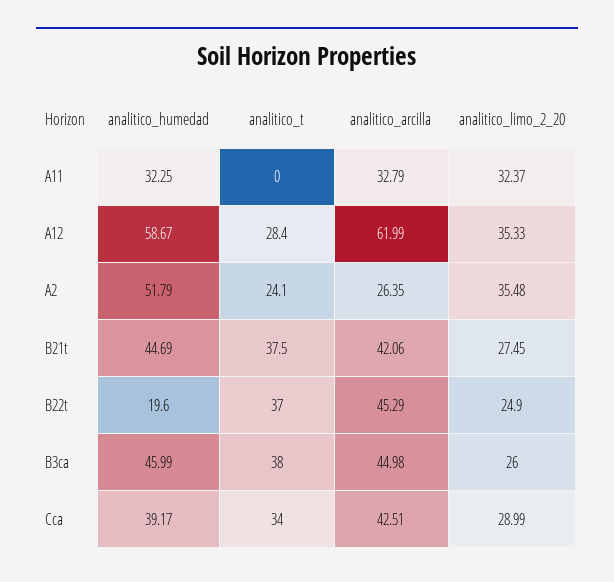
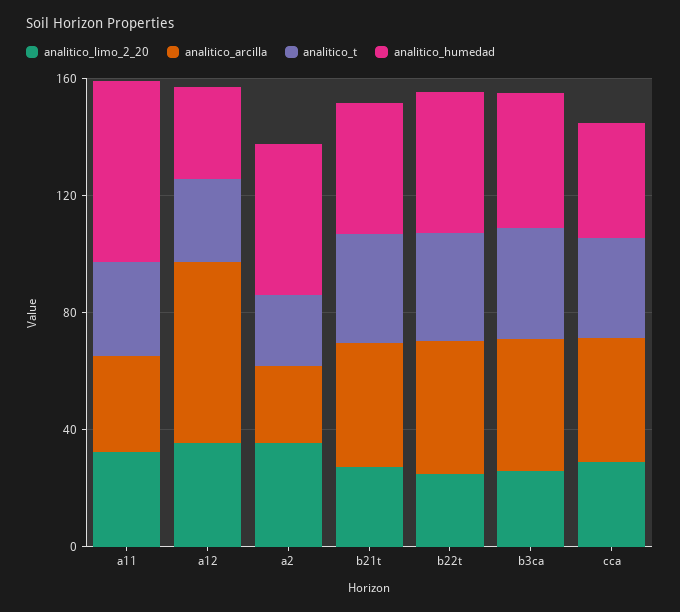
analitico_humedad, A11: 32.25 -> 60
analitico_t, A11: 0 -> 30
analitico_humedad, A12: 58.67 -> 30
analitico_humedad, B22t: 19.6 -> 50

